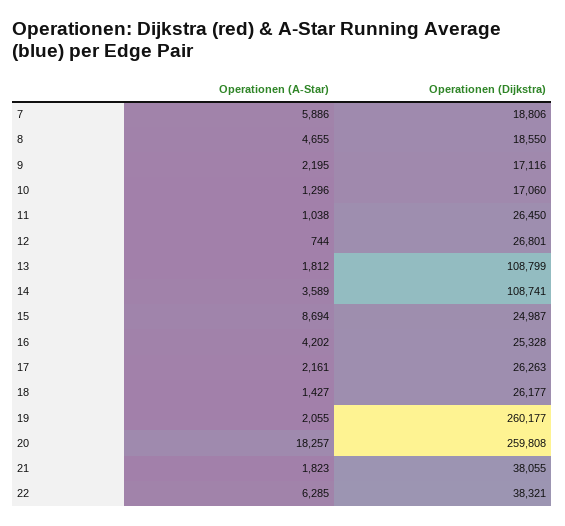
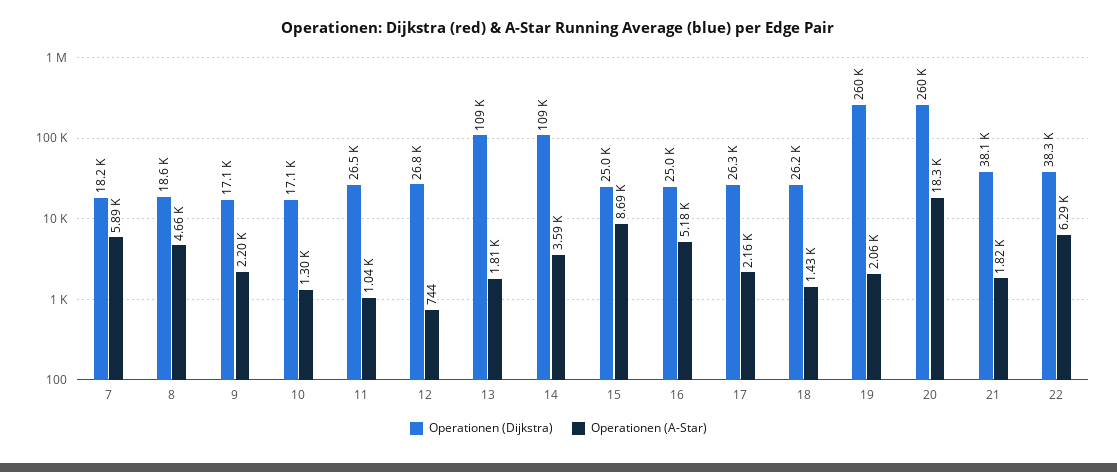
Operationen (Dijkstra), 7: 18806 -> 18200
Operationen (A-Star), 16: 4202 -> 5180
Operationen (Dijkstra), 16: 25328 -> 25000

